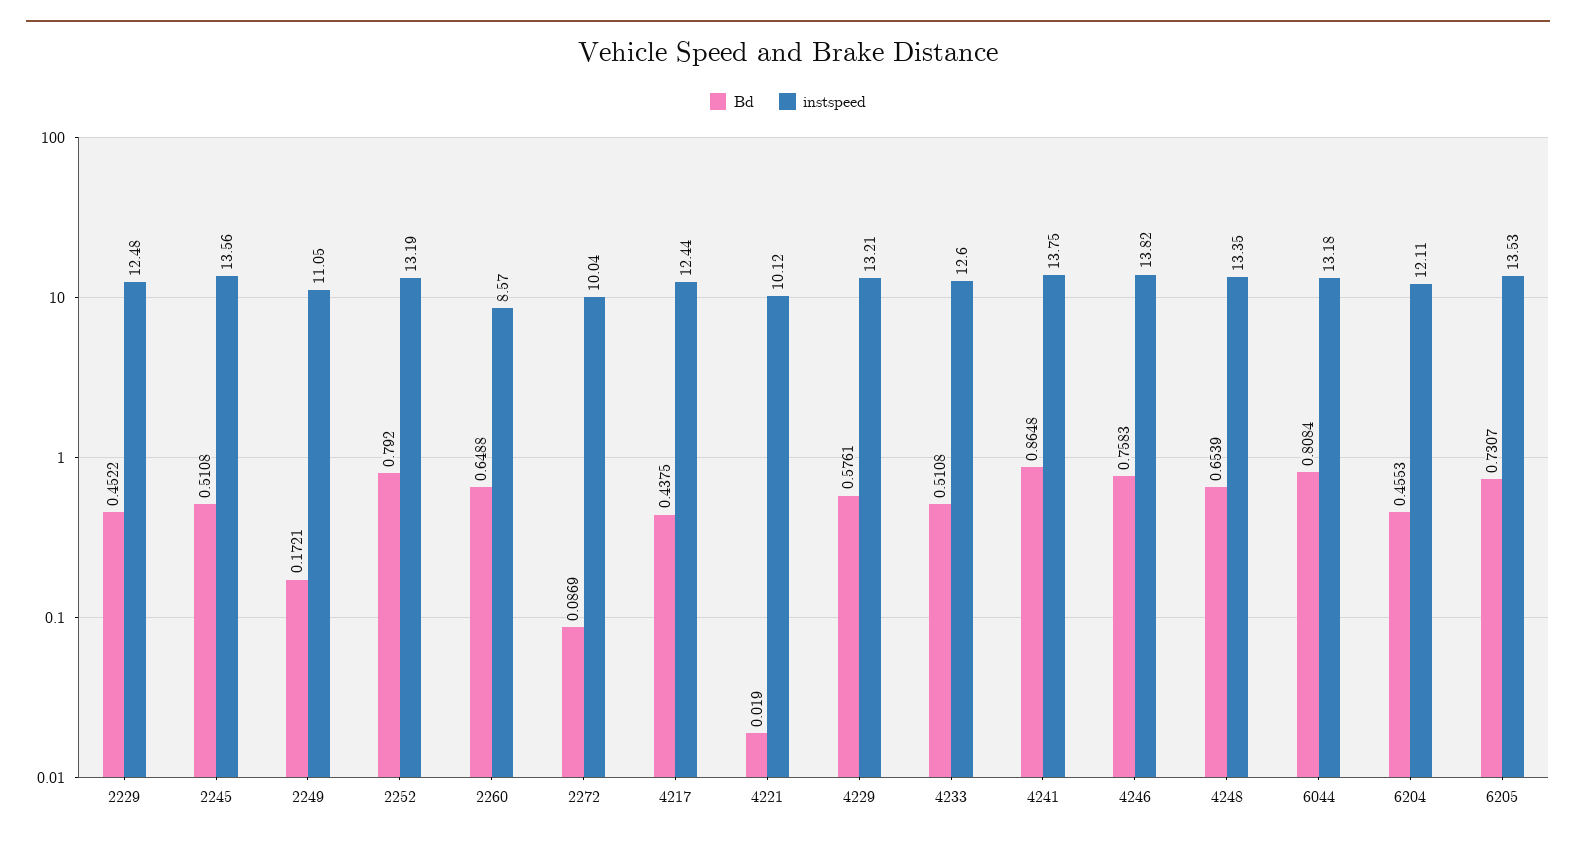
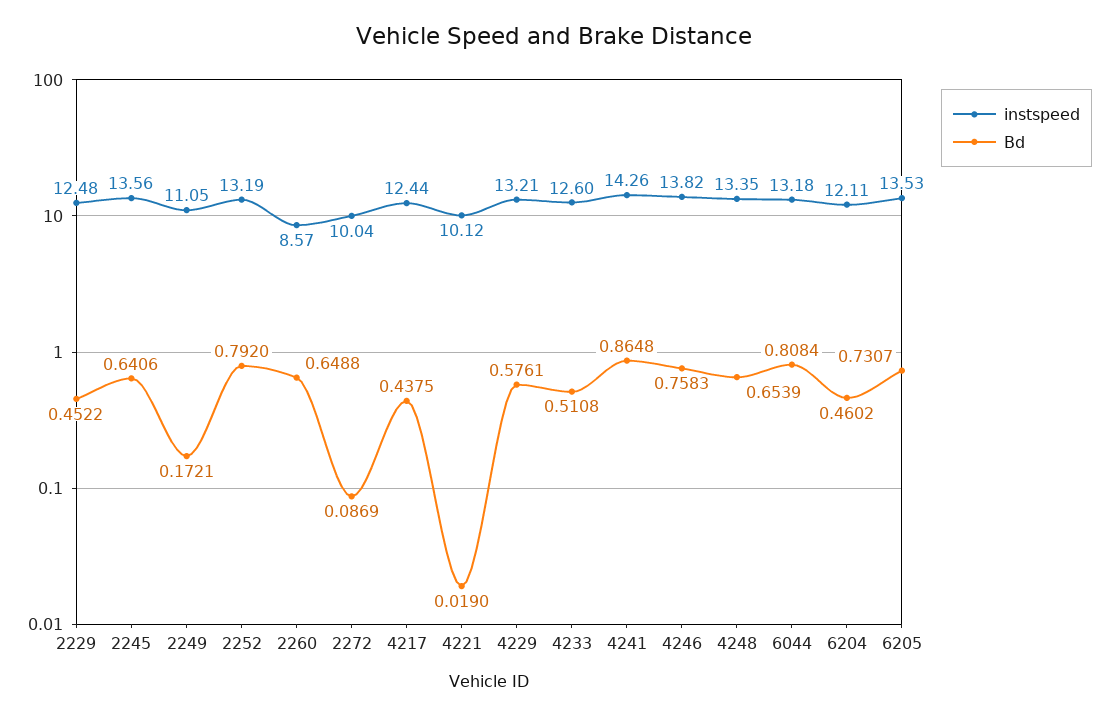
Bd, 2245: 0.5108 -> 0.6406
instspeed, 4241: 13.75 -> 14.26
Bd, 6204: 0.4553 -> 0.4602

